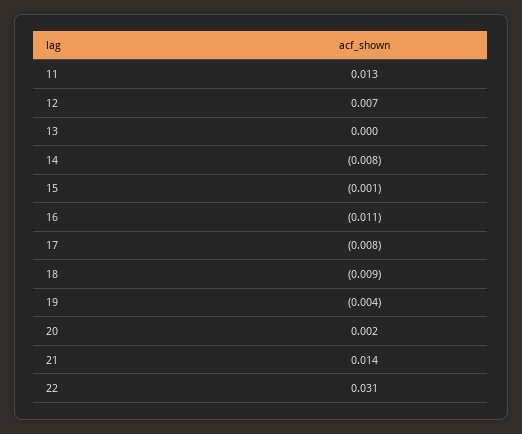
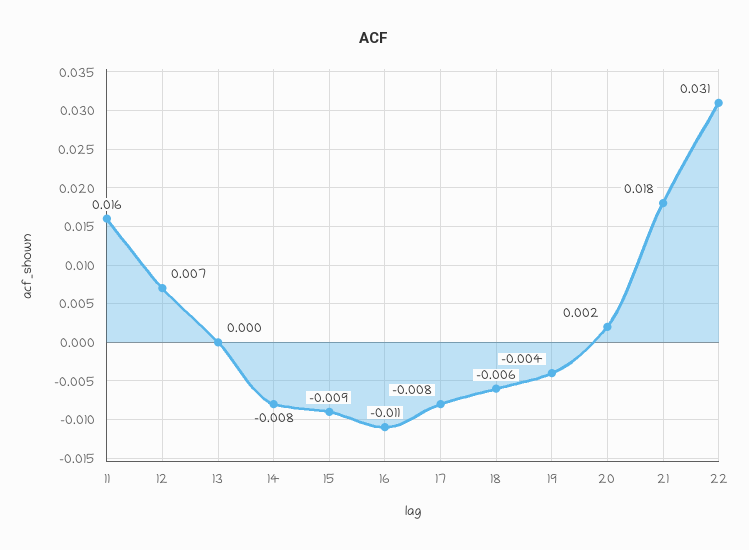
11: 0.013 -> 0.016
15: -0.001 -> -0.009
18: -0.009 -> -0.006
21: 0.014 -> 0.018

